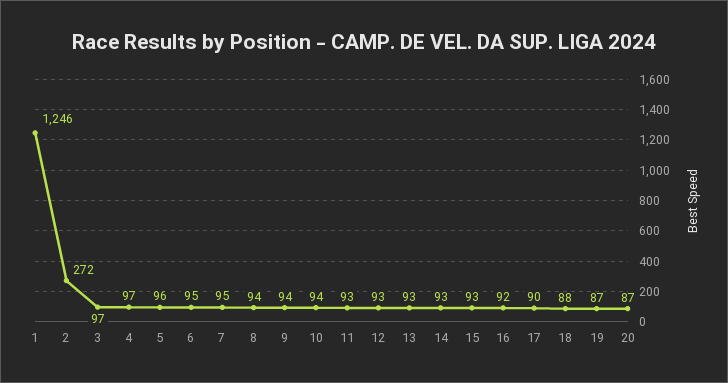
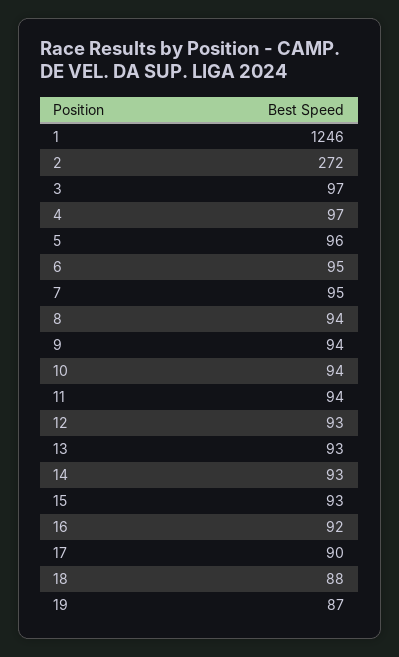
11: 93 -> 94
20: 87 -> none

